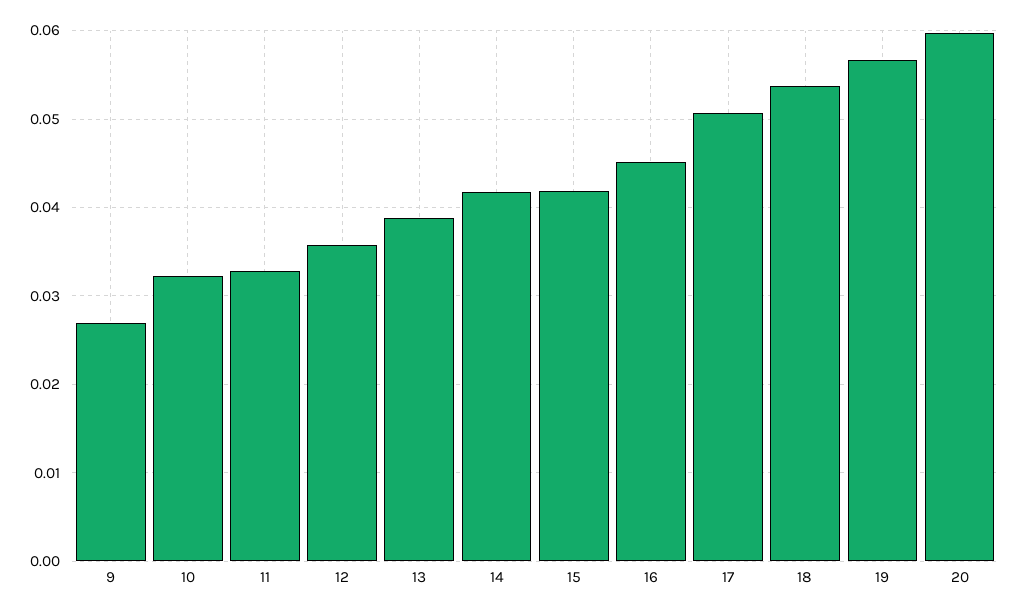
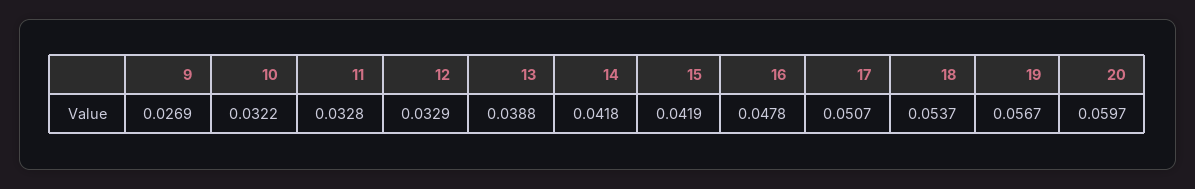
12: 0.036 -> 0.0329
16: 0.045 -> 0.0478

